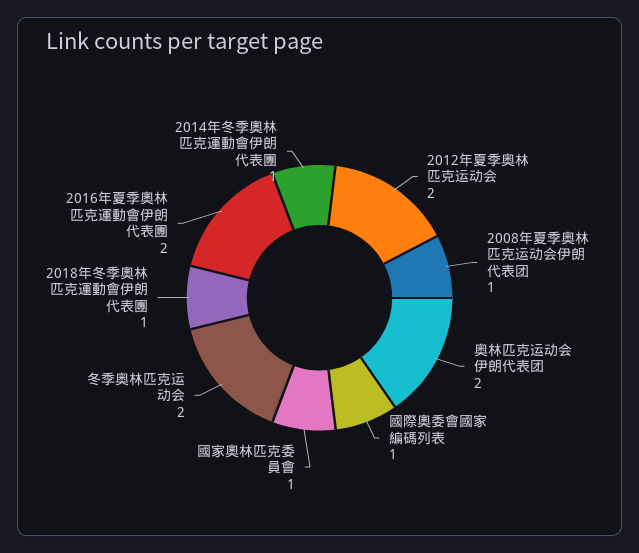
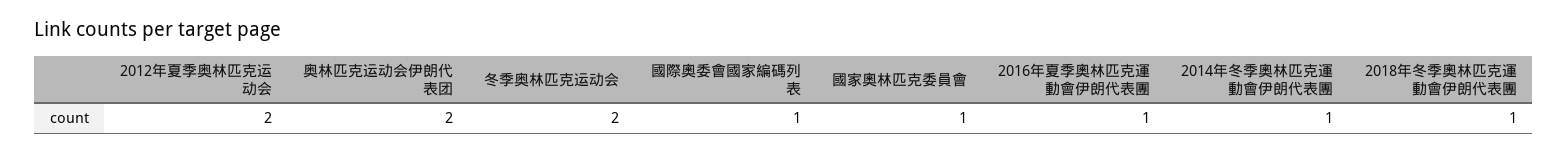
2008年夏季奥林匹克运动会伊朗代表团: 1 -> none
2016年夏季奧林匹克運動會伊朗代表團: 2 -> 1

